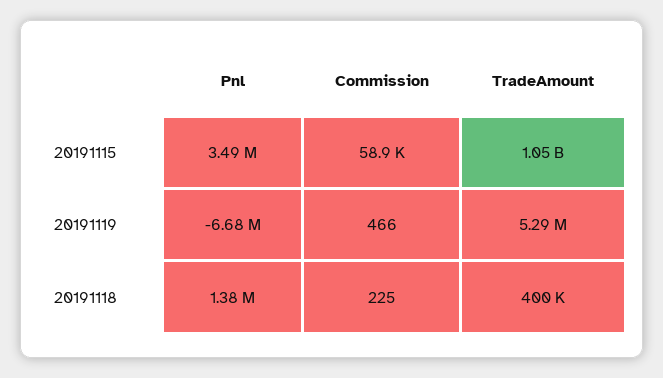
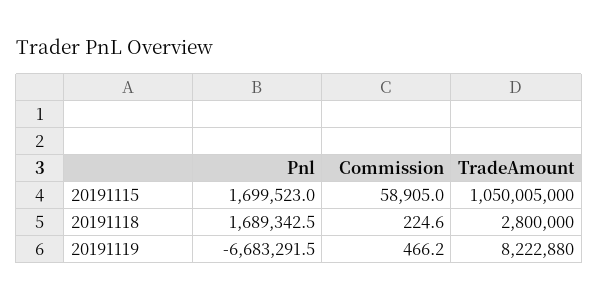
Pnl, 20191115: 3490000 -> 1699523
TradeAmount, 20191119: 5290000 -> 8222880
Pnl, 20191118: 1380000 -> 1689342.5
TradeAmount, 20191118: 400000 -> 2800000

